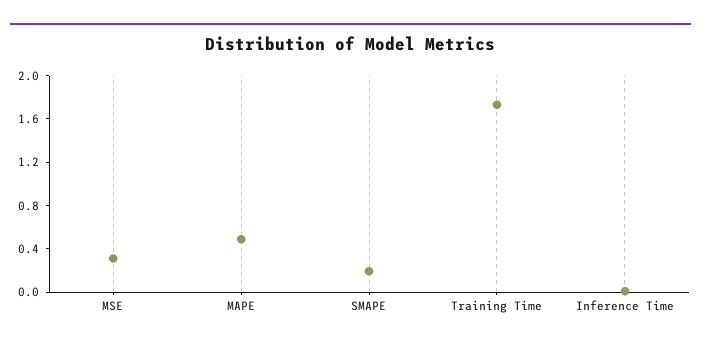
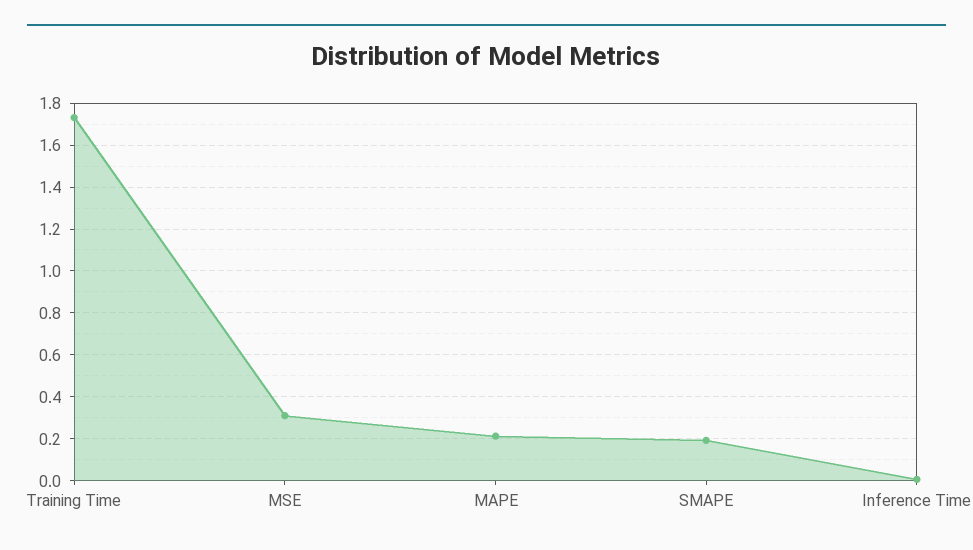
MAPE: 0.5 -> 0.2

